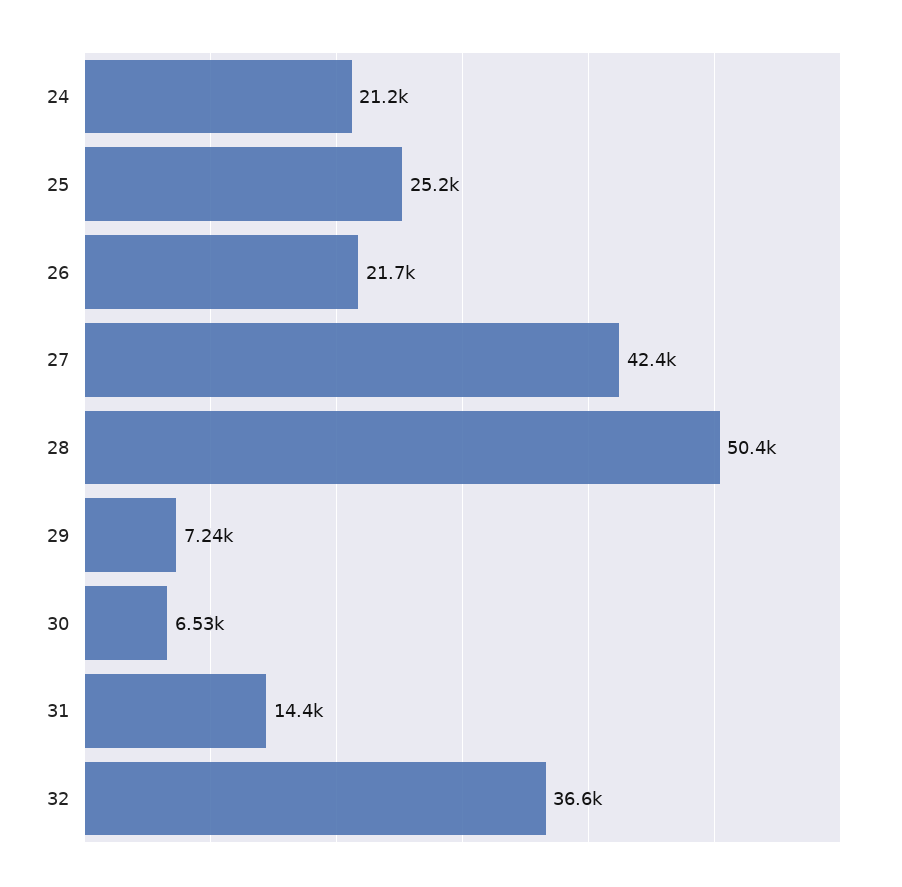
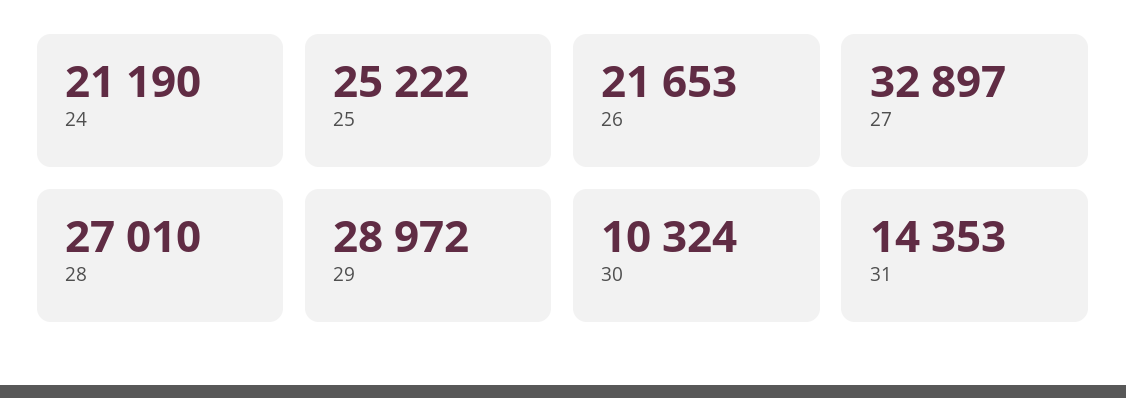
27: 42400 -> 32897
28: 50400 -> 27010
29: 7240 -> 28972
30: 6530 -> 10324
32: 36600 -> none

